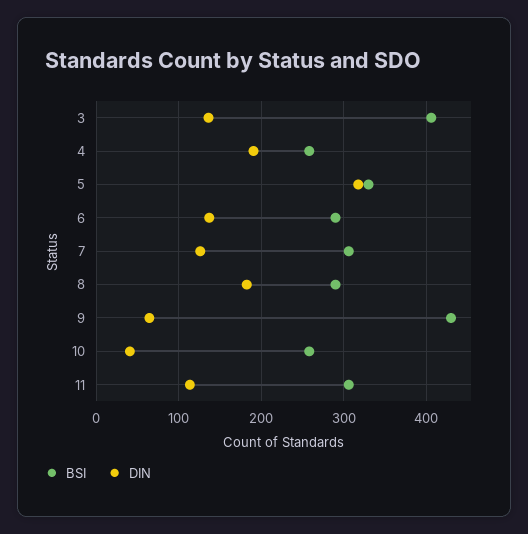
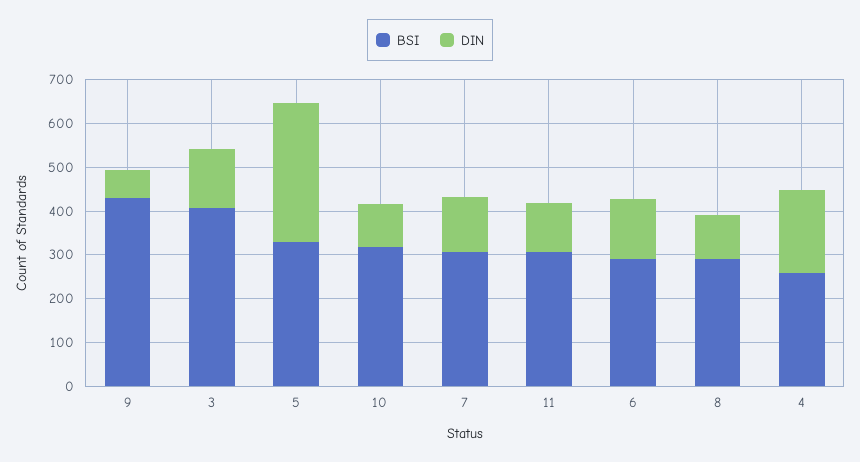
DIN, 8: 180 -> 100
BSI, 10: 260 -> 320
DIN, 10: 40 -> 100

